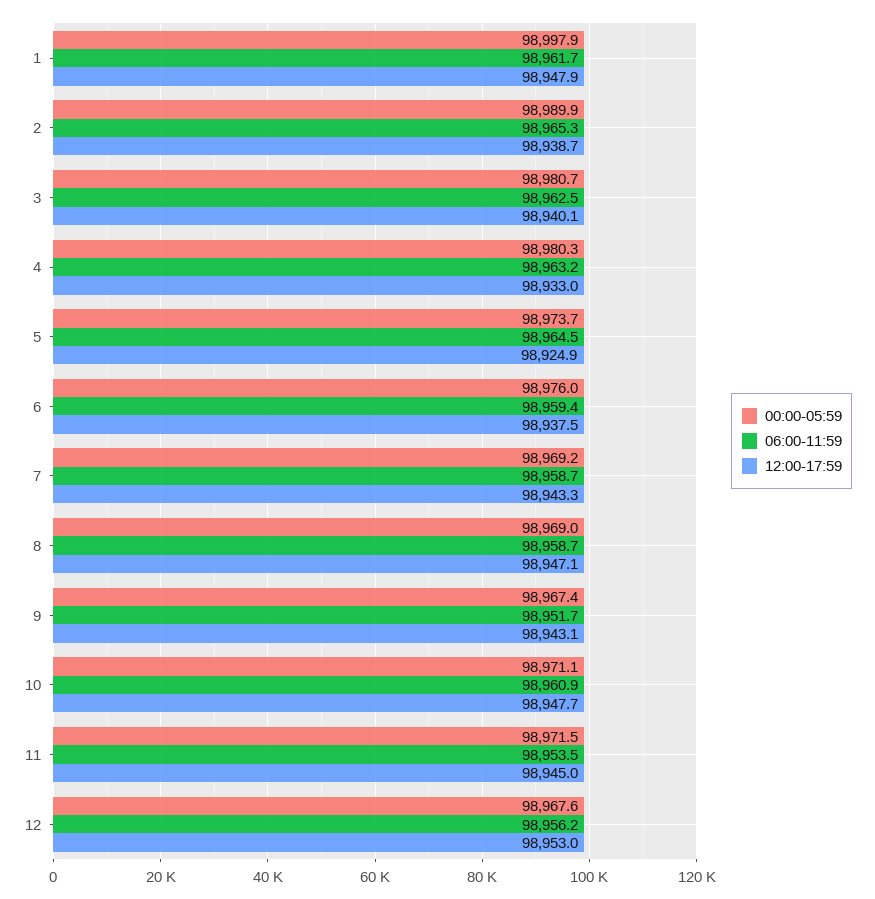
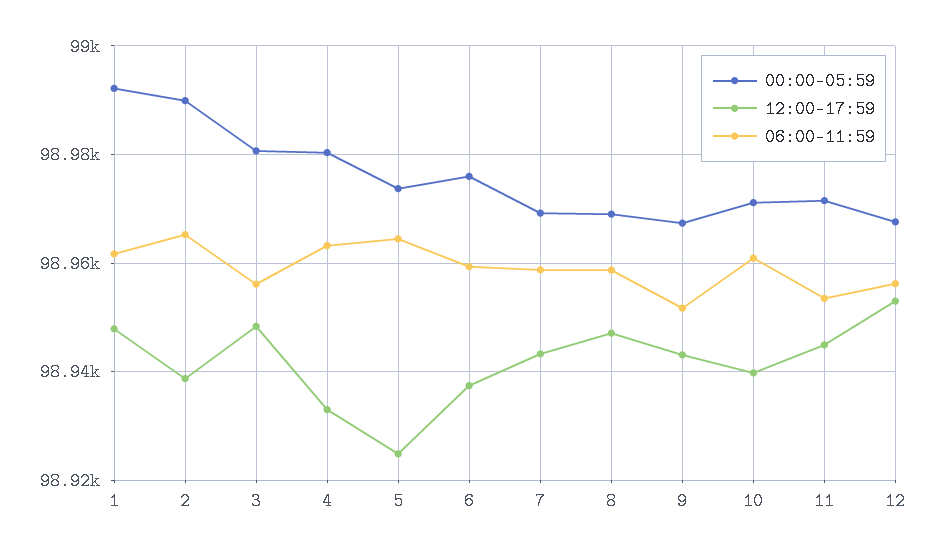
00:00-05:59, 1: 98997.9 -> 98992
06:00-11:59, 3: 98962.5 -> 98956
12:00-17:59, 3: 98940.1 -> 98948
12:00-17:59, 10: 98947.7 -> 98940

